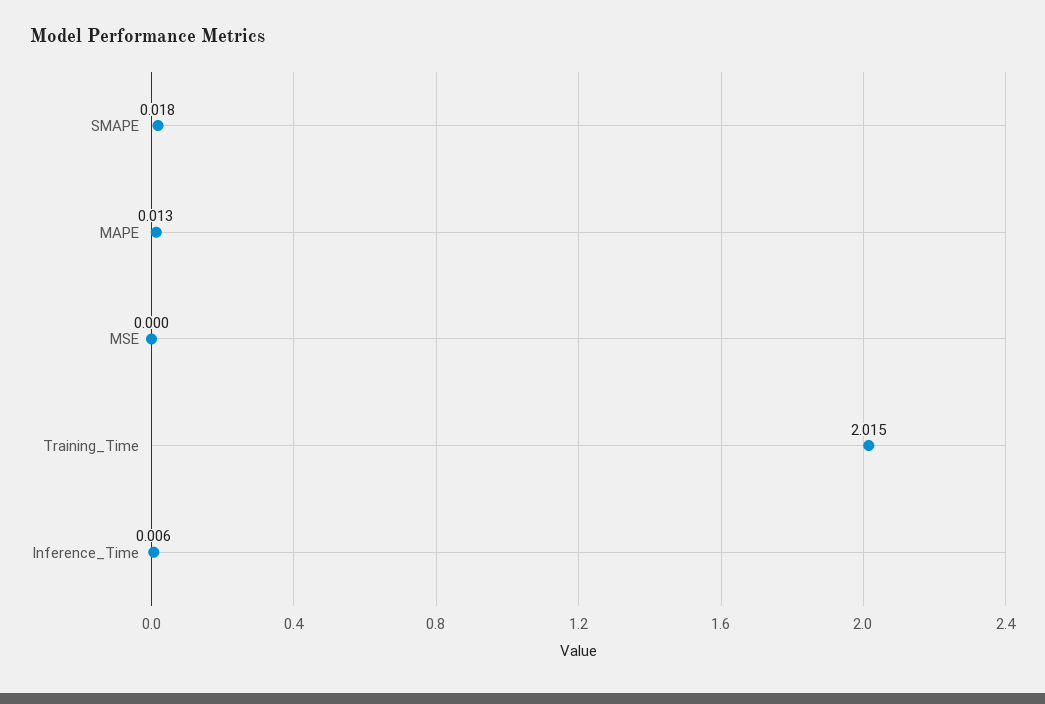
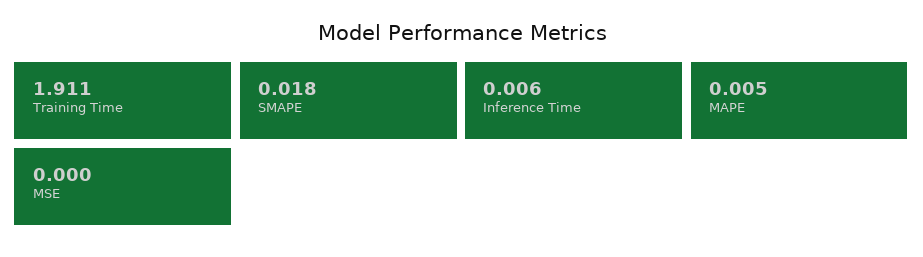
MAPE: 0.013 -> 0.005
Training_Time: 2.015 -> 1.911

